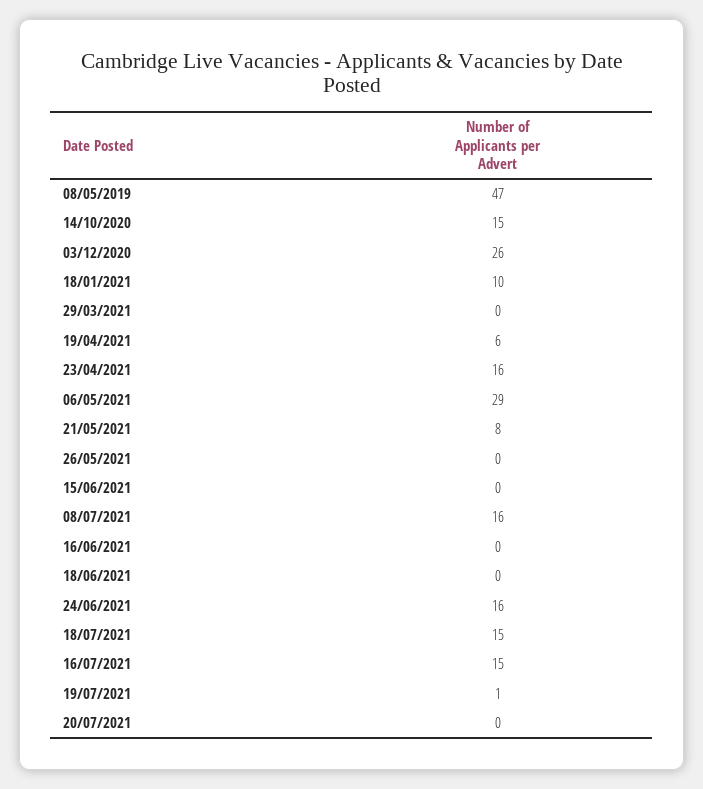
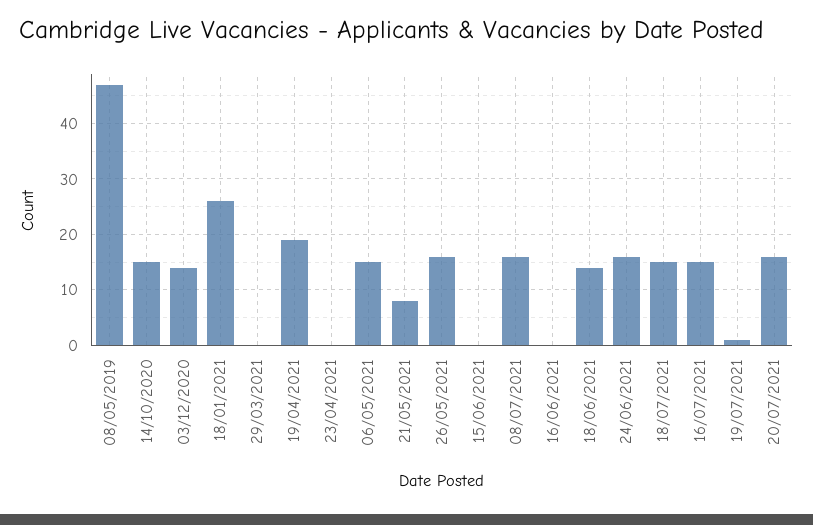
03/12/2020: 26 -> 15
18/01/2021: 10 -> 25
19/04/2021: 6 -> 20
23/04/2021: 16 -> 0
06/05/2021: 29 -> 15
26/05/2021: 0 -> 15
18/06/2021: 0 -> 15
20/07/2021: 0 -> 15

